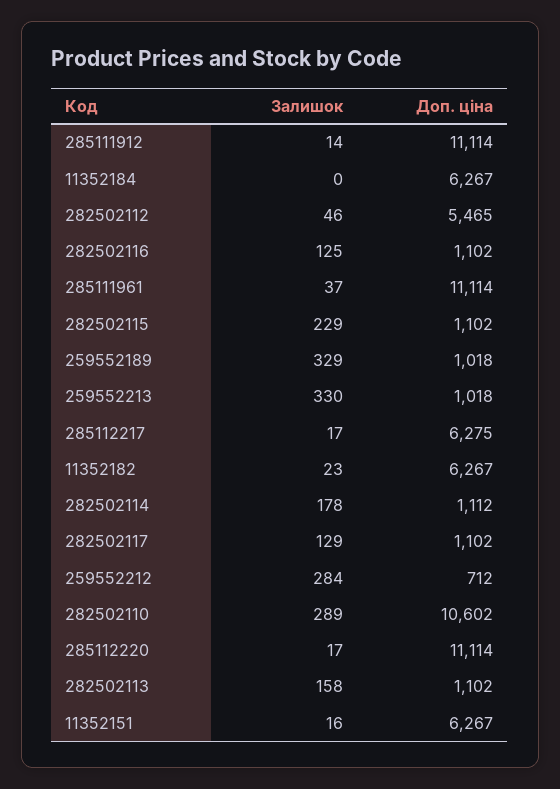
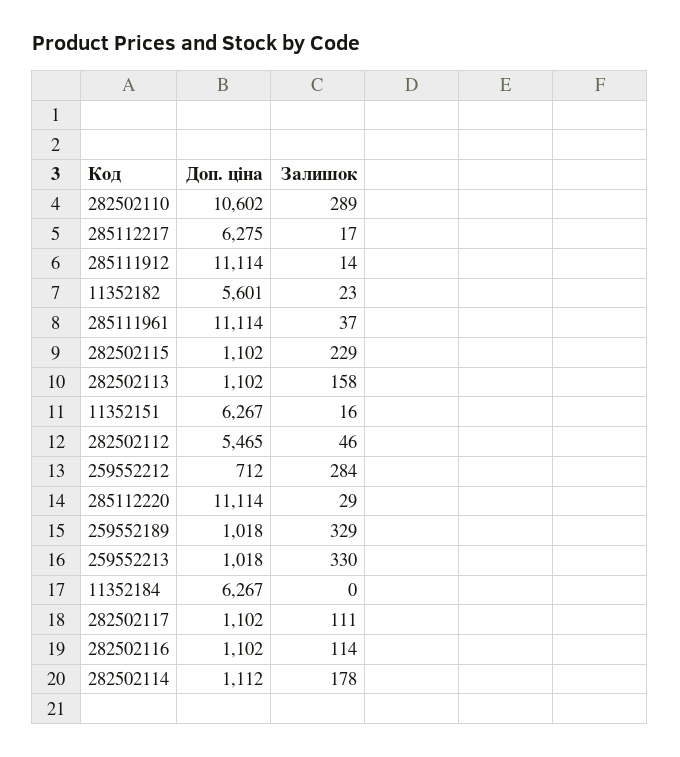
Залишок, 282502116: 125 -> 114
Доп. ціна, 11352182: 6267 -> 5601
Залишок, 282502117: 129 -> 111
Залишок, 285112220: 17 -> 29

